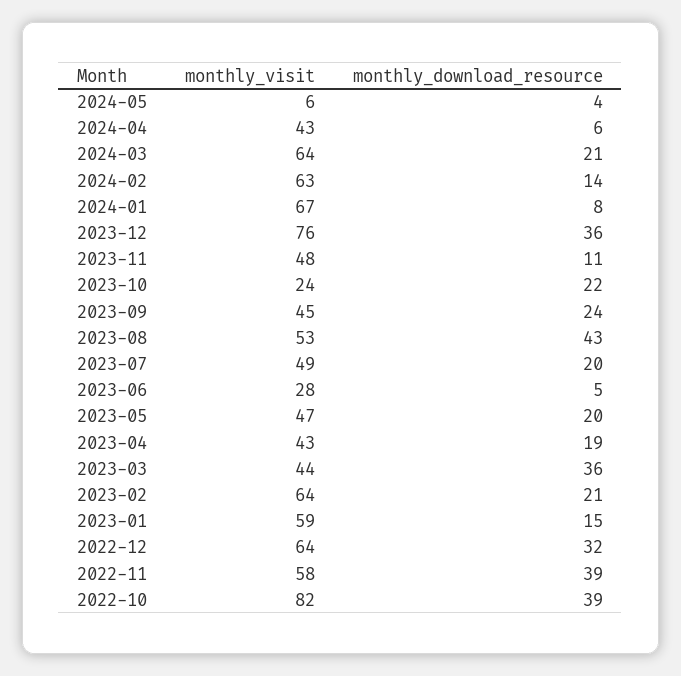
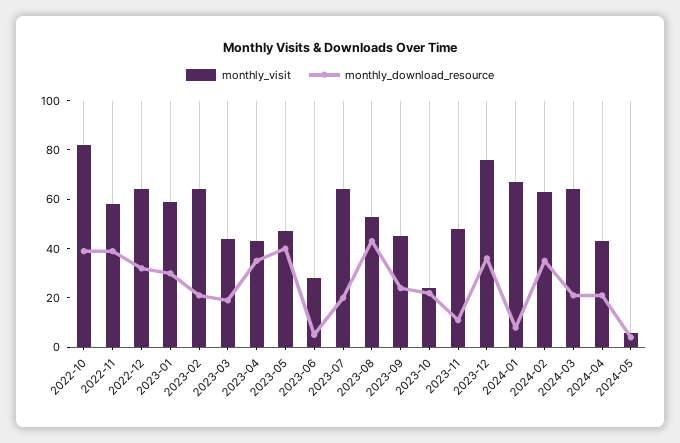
monthly_download_resource, 2024-04: 6 -> 20
monthly_download_resource, 2024-02: 14 -> 35
monthly_visit, 2023-07: 49 -> 65
monthly_download_resource, 2023-05: 20 -> 40
monthly_download_resource, 2023-04: 19 -> 35
monthly_download_resource, 2023-03: 36 -> 20
monthly_download_resource, 2023-01: 15 -> 30

